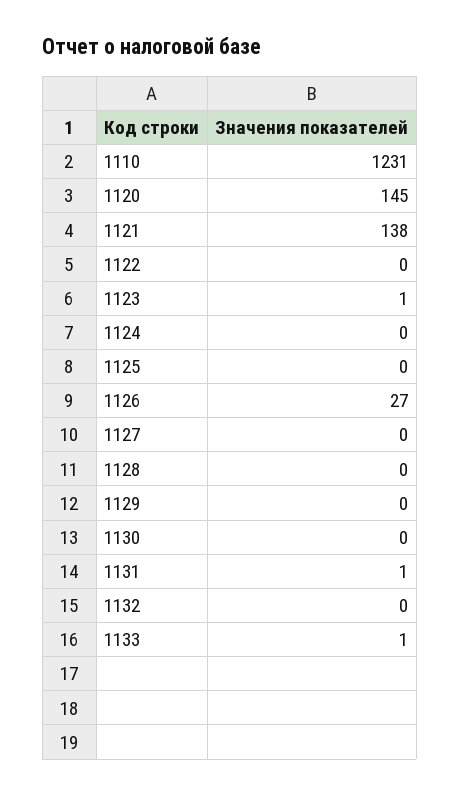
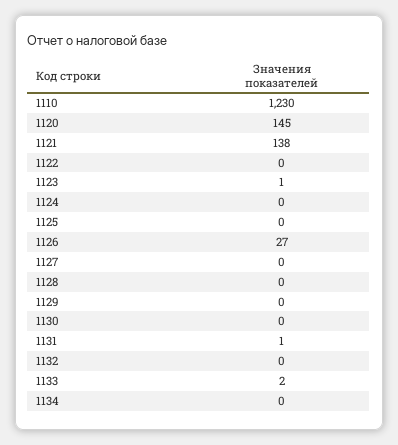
1110: 1231 -> 1230
1133: 1 -> 2
1134: none -> 0

